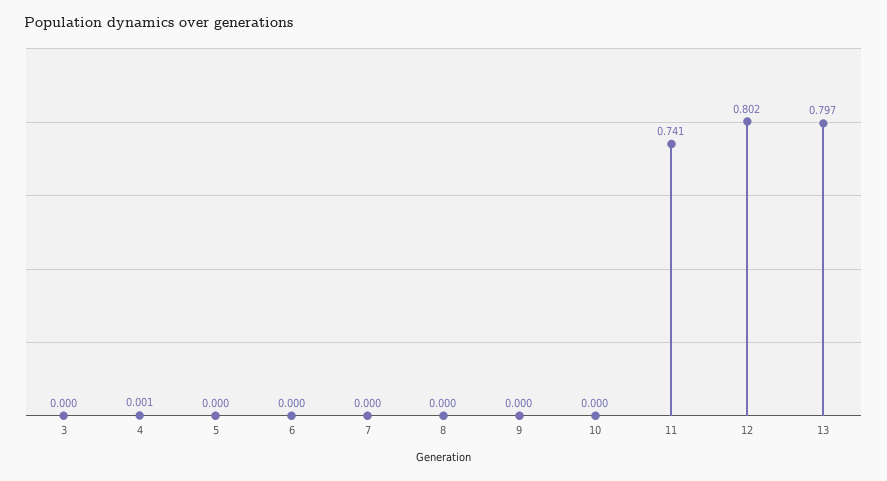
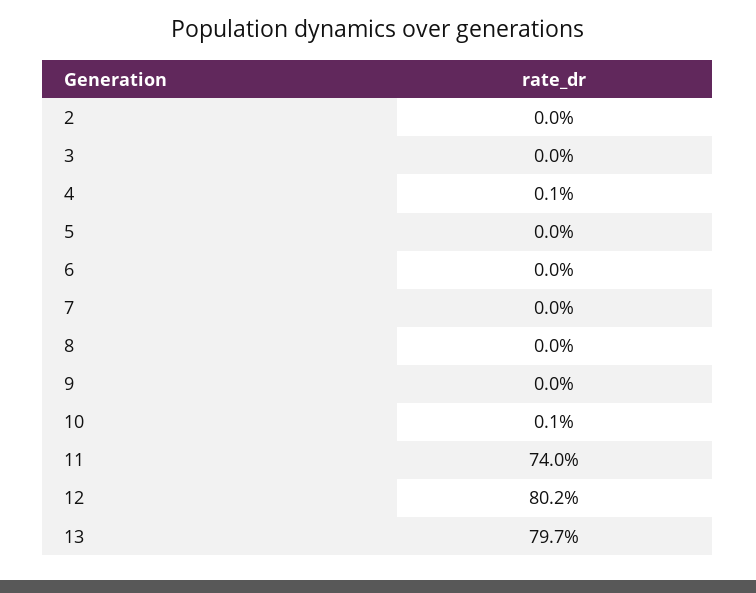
10: 0 -> 0.001
11: 0.741 -> 0.74
2: none -> 0

